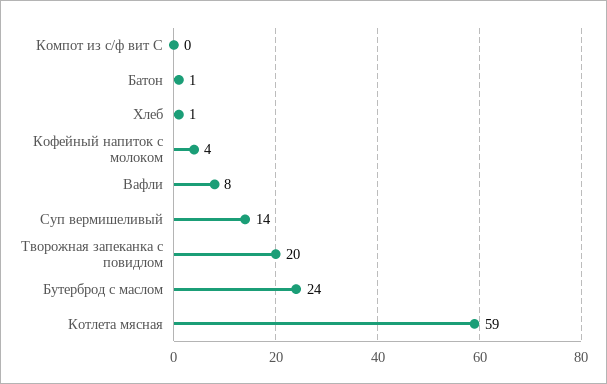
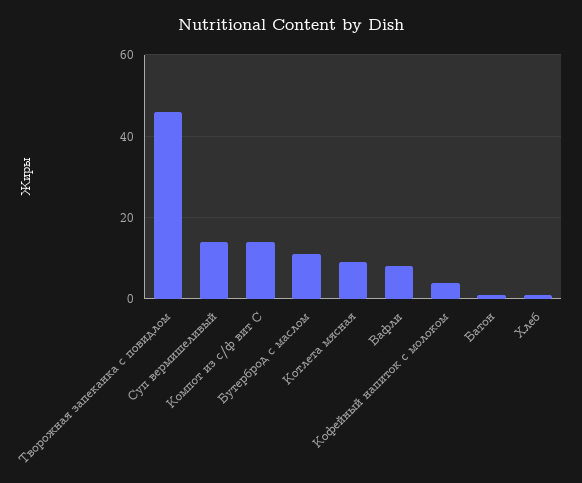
Компот из с/ф вит С: 0 -> 15
Творожная запеканка с повидлом: 20 -> 45
Бутерброд с маслом: 24 -> 10
Котлета мясная: 59 -> 10

